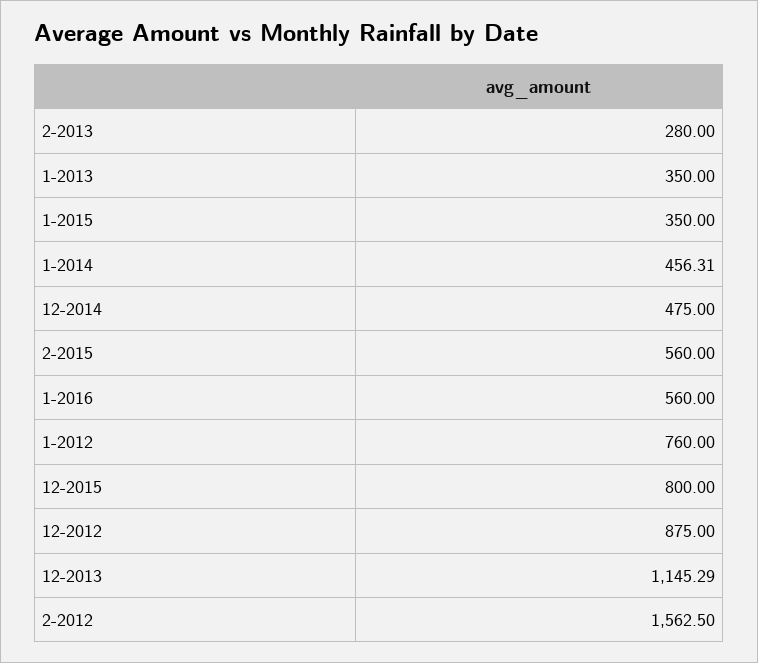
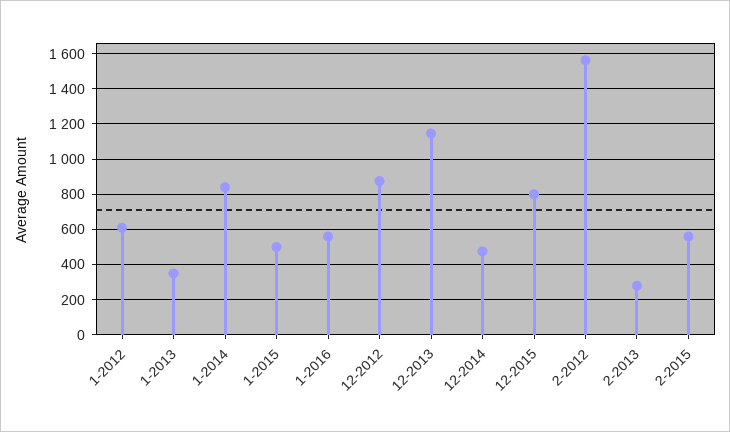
1-2015: 350 -> 500
1-2014: 456.31 -> 850
1-2012: 760 -> 600

